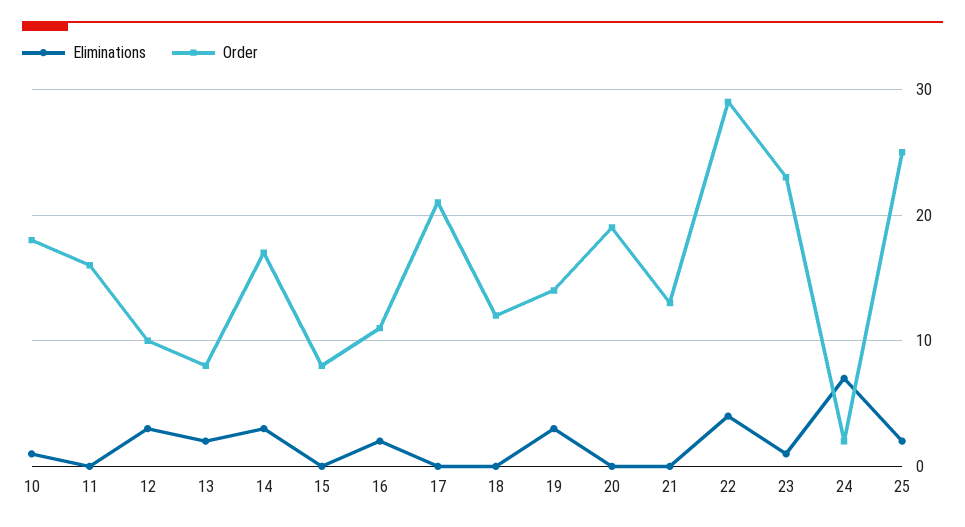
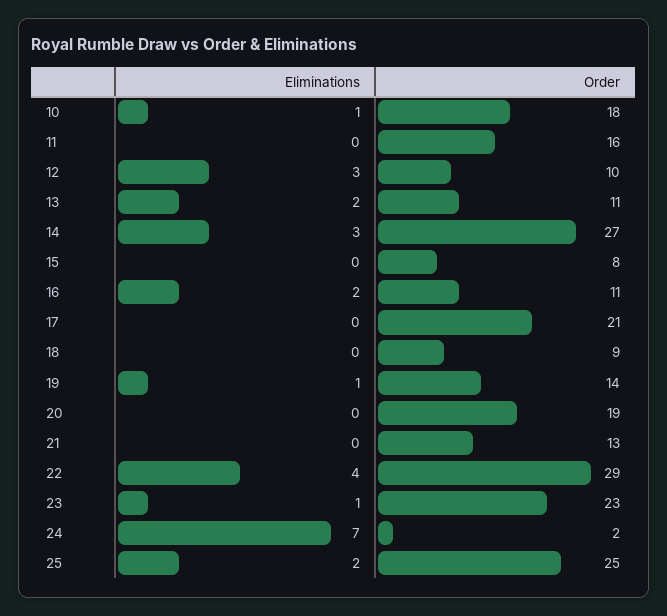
Order, 13: 8 -> 11
Order, 14: 17 -> 27
Order, 18: 12 -> 9
Eliminations, 19: 3 -> 1

